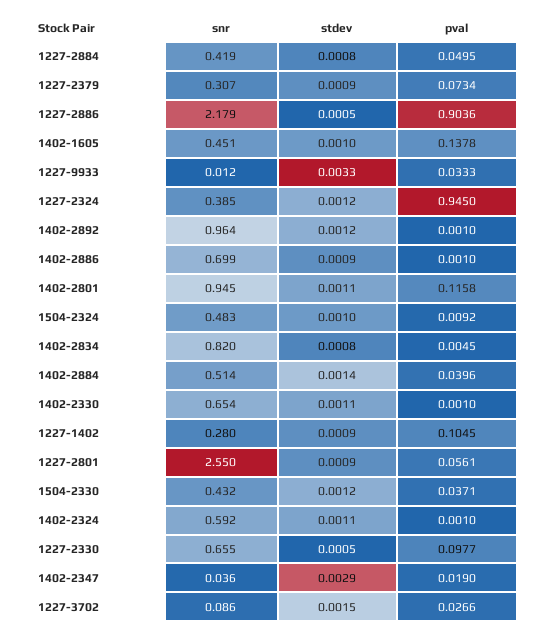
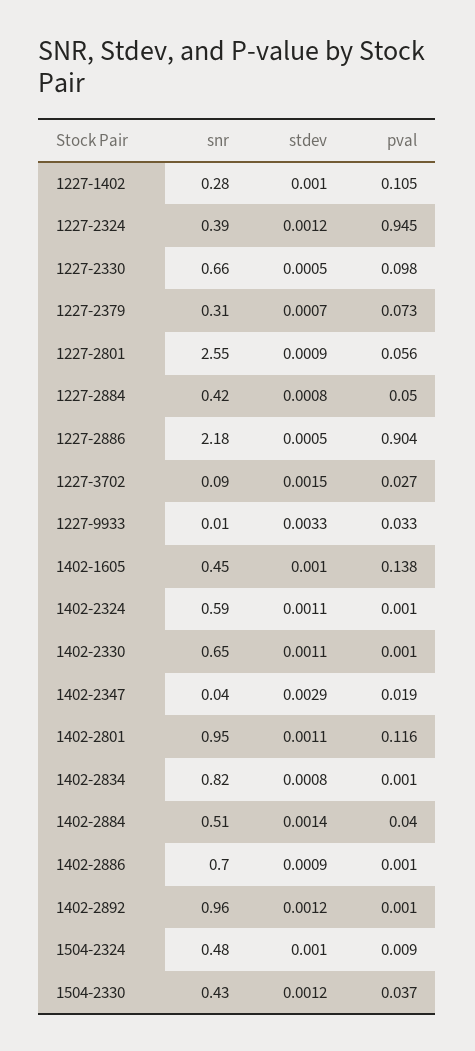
stdev, 1227-2379: 0.0009 -> 0.0007
pval, 1402-2834: 0.0045 -> 0.001
stdev, 1227-1402: 0.0009 -> 0.001

